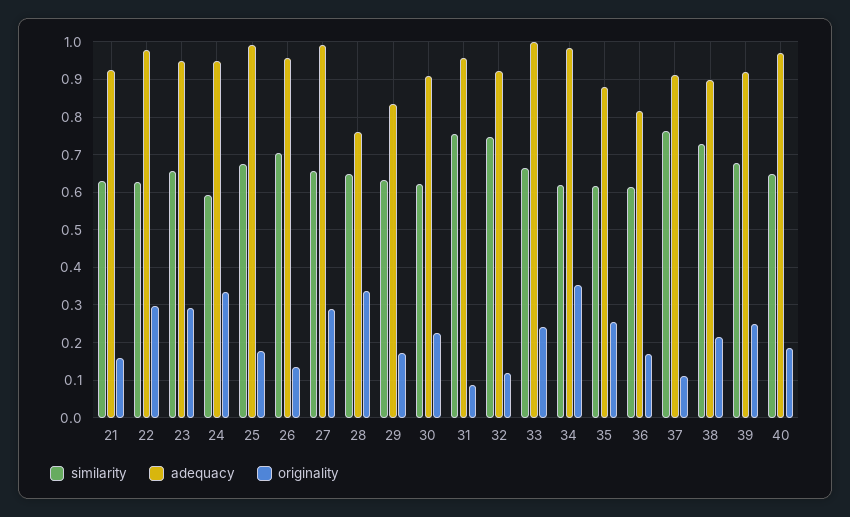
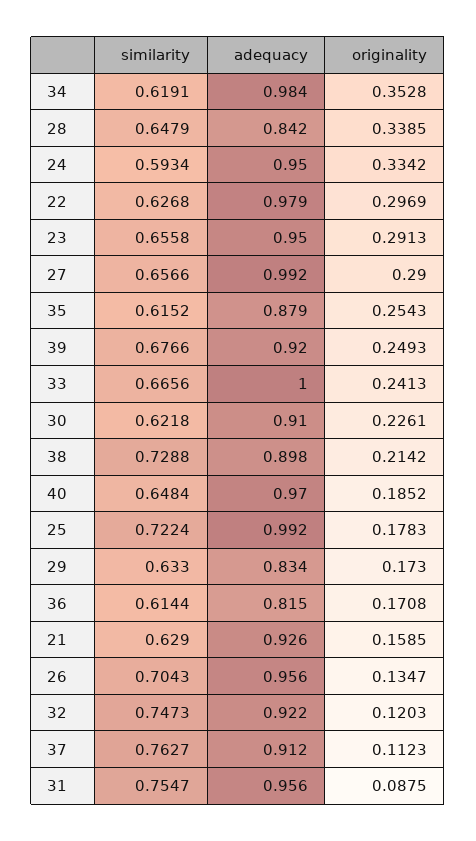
similarity, 25: 0.68 -> 0.7224
adequacy, 28: 0.76 -> 0.842

